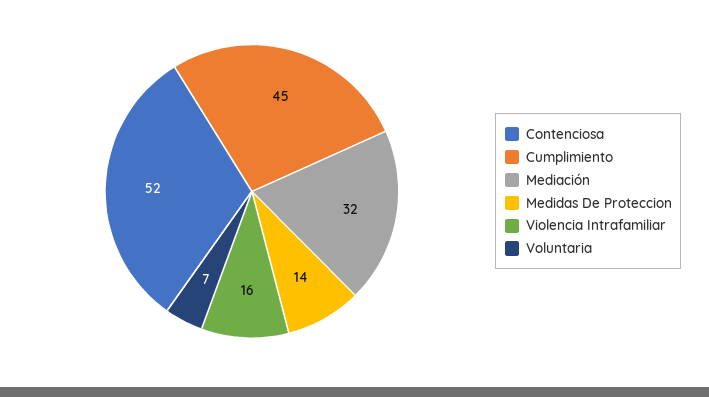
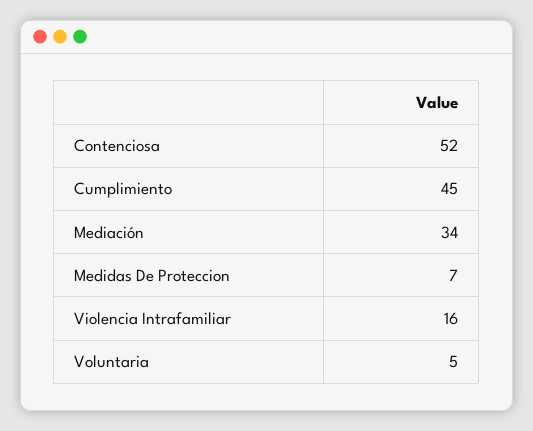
Mediación: 32 -> 34
Medidas De Proteccion: 14 -> 7
Voluntaria: 7 -> 5

